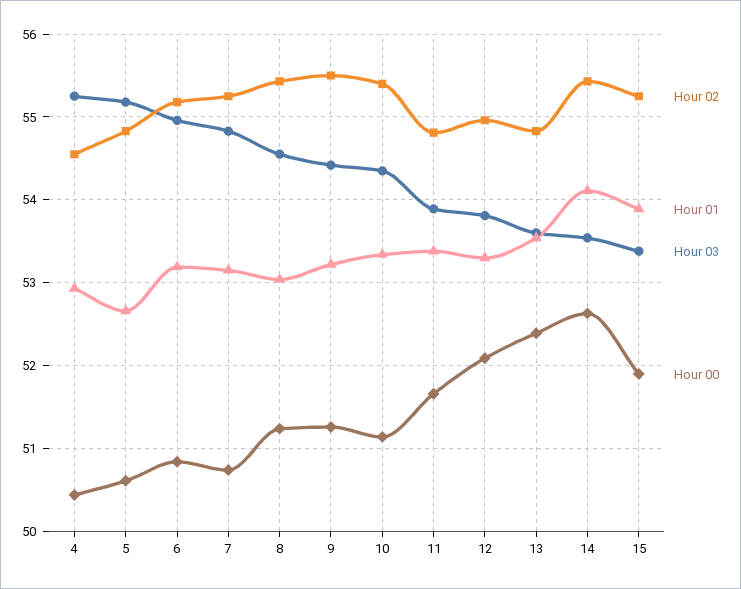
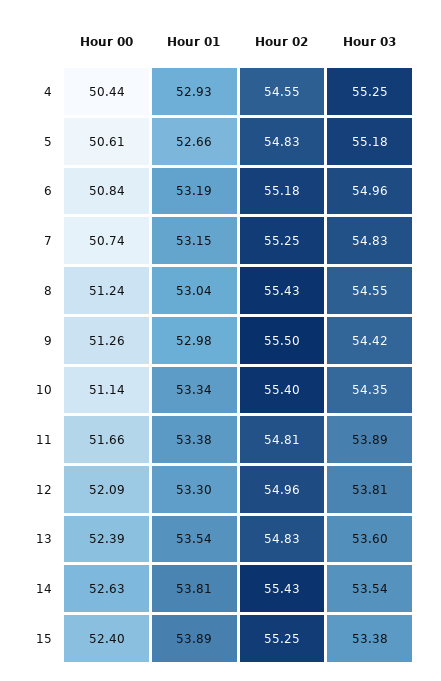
Hour 01, 9: 53.2 -> 52.98
Hour 01, 14: 54.1 -> 53.81
Hour 00, 15: 51.9 -> 52.4

